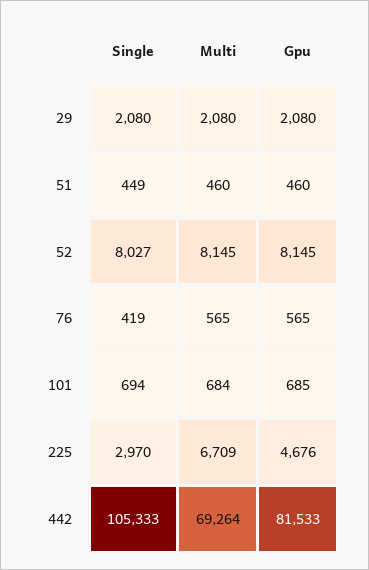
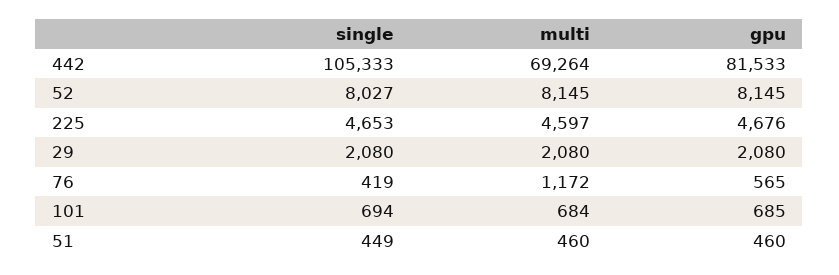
Multi, 76: 565 -> 1172
Single, 225: 2970 -> 4653
Multi, 225: 6709 -> 4597

